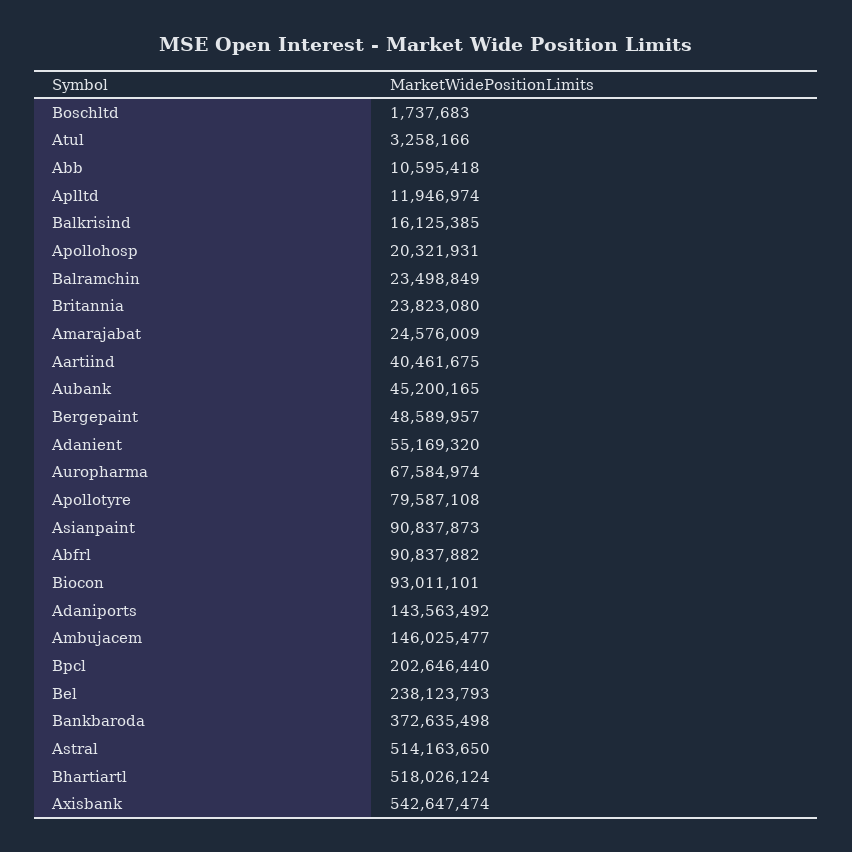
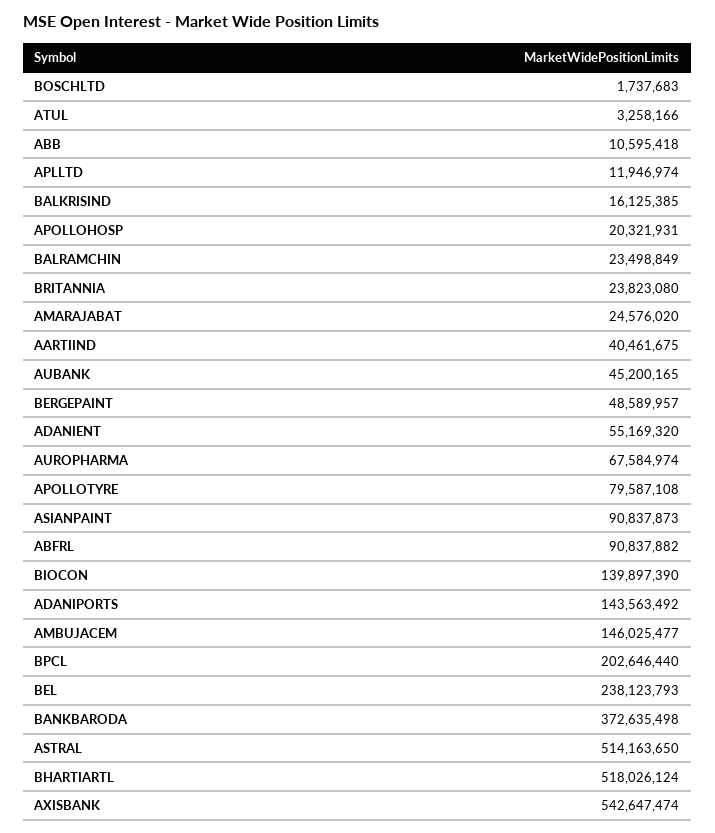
Amarajabat: 24576009 -> 24576020
Biocon: 93011101 -> 139897390

